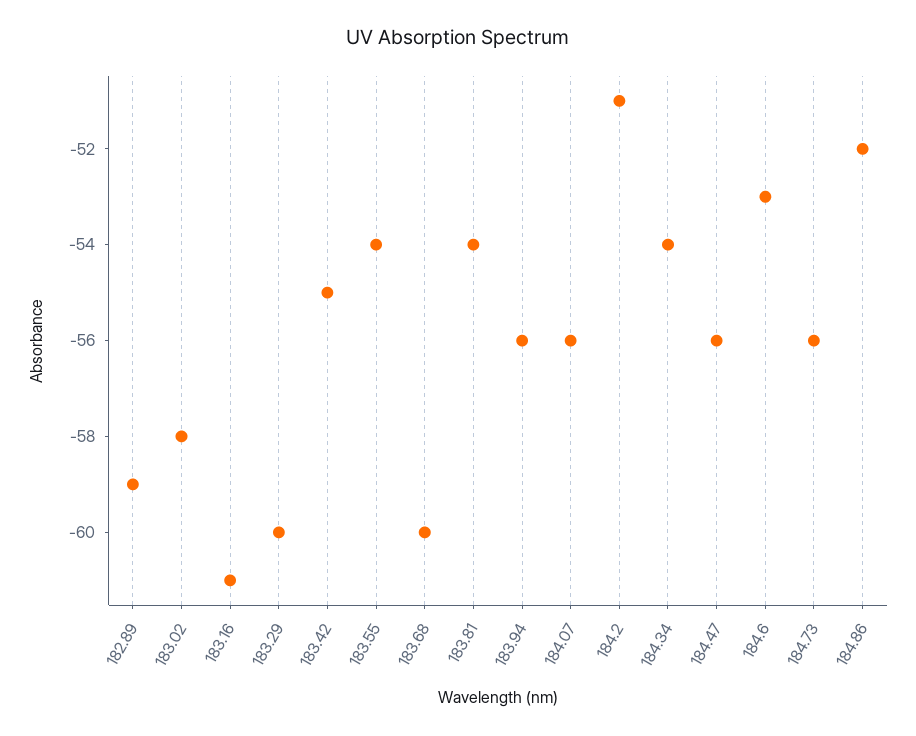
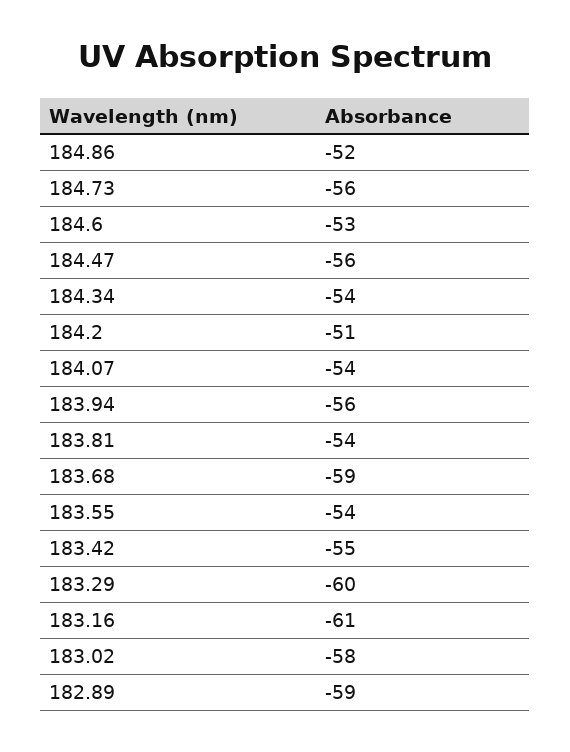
183.68: -60 -> -59
184.07: -56 -> -54

